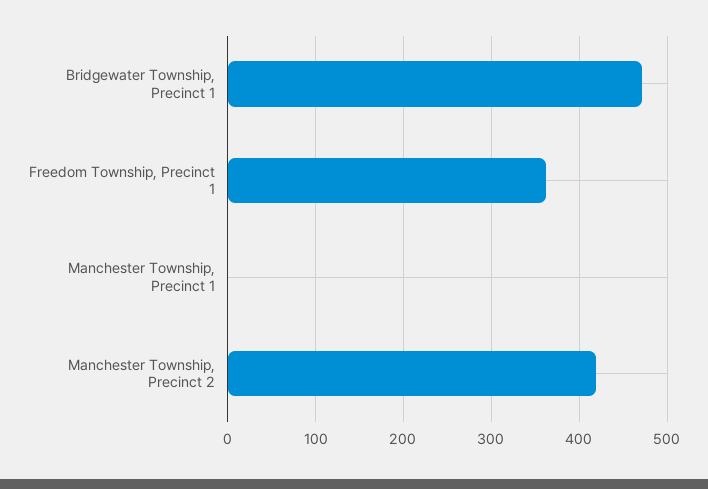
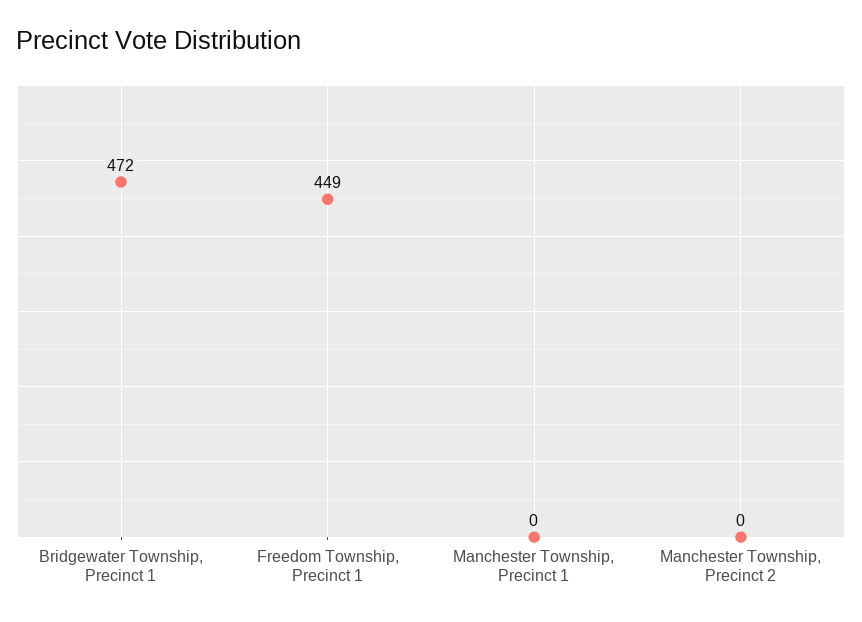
Freedom Township, Precinct 1: 360 -> 449
Manchester Township, Precinct 2: 420 -> 0

